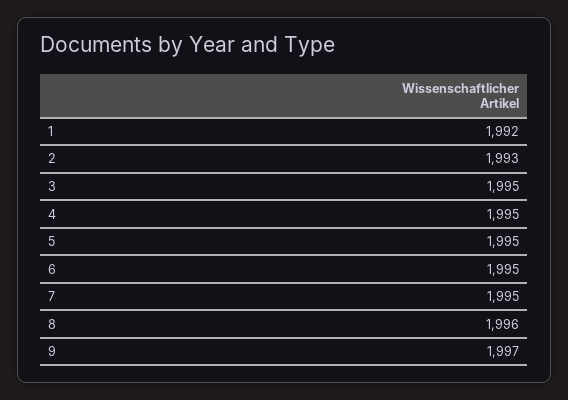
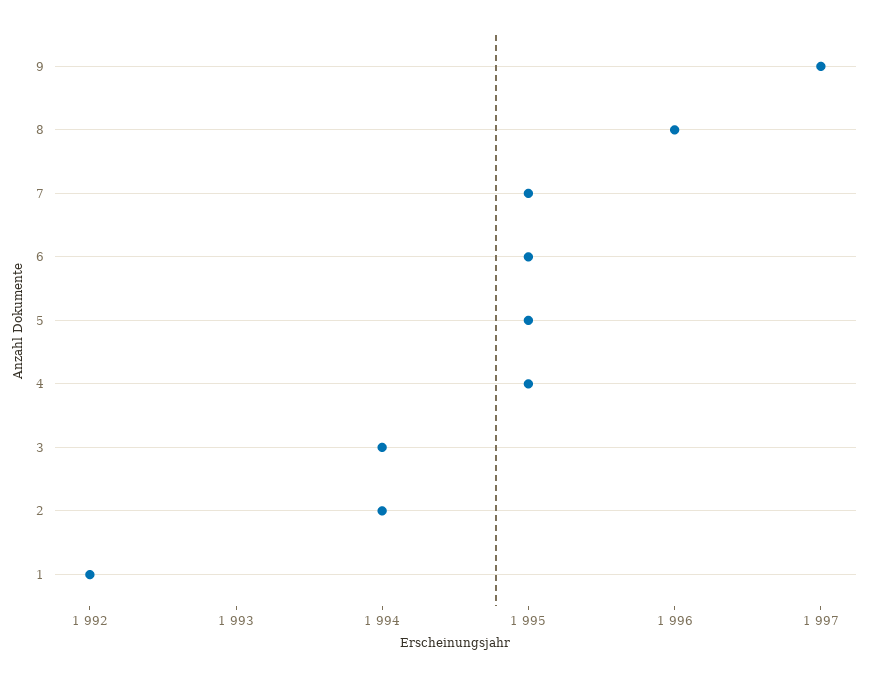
2: 1993 -> 1994
3: 1995 -> 1994

